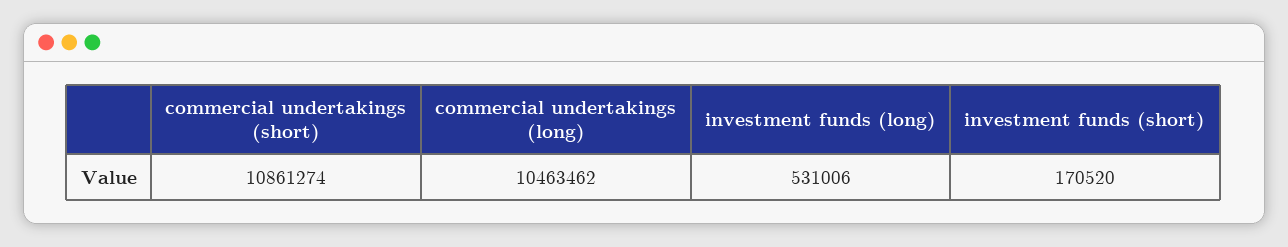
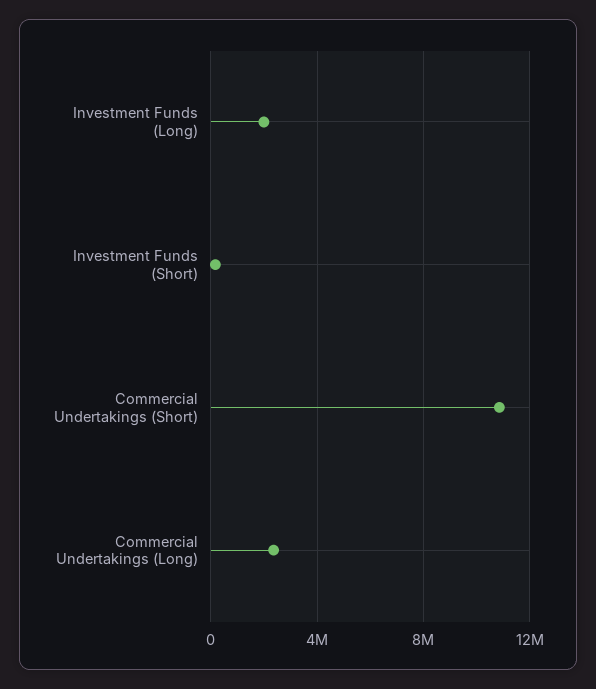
commercial undertakings (long): 10463462 -> 2500000
investment funds (long): 531006 -> 2000000

